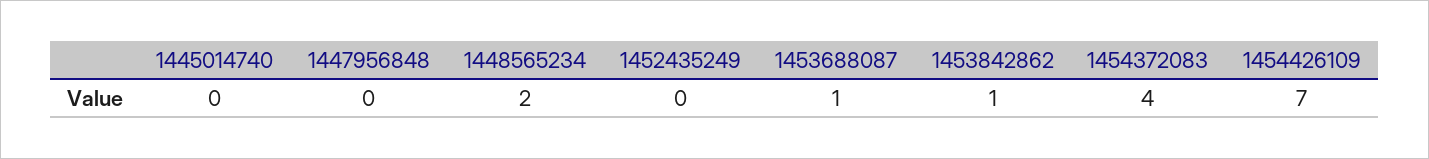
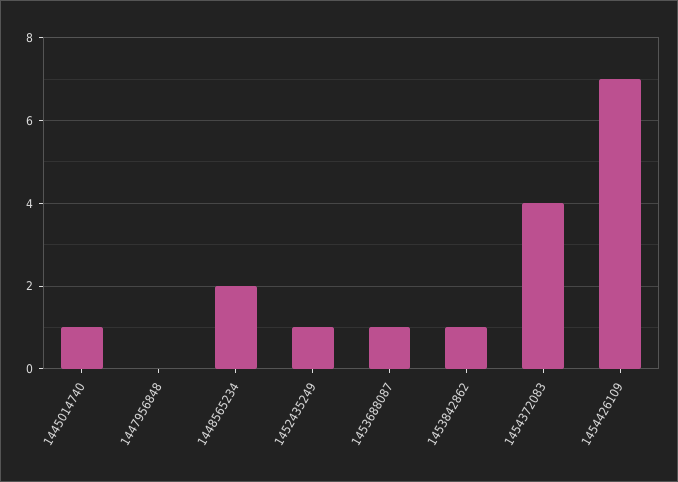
1445014740: 0 -> 1
1452435249: 0 -> 1

